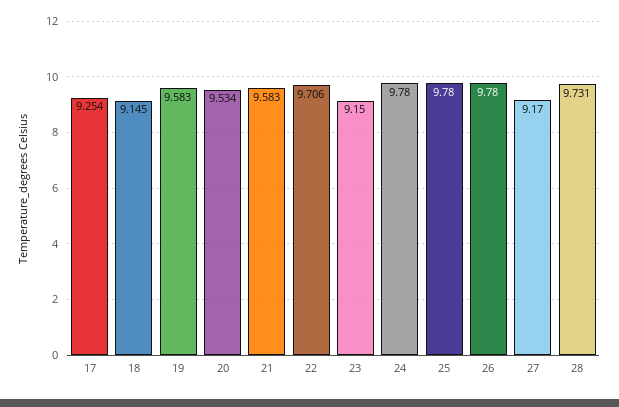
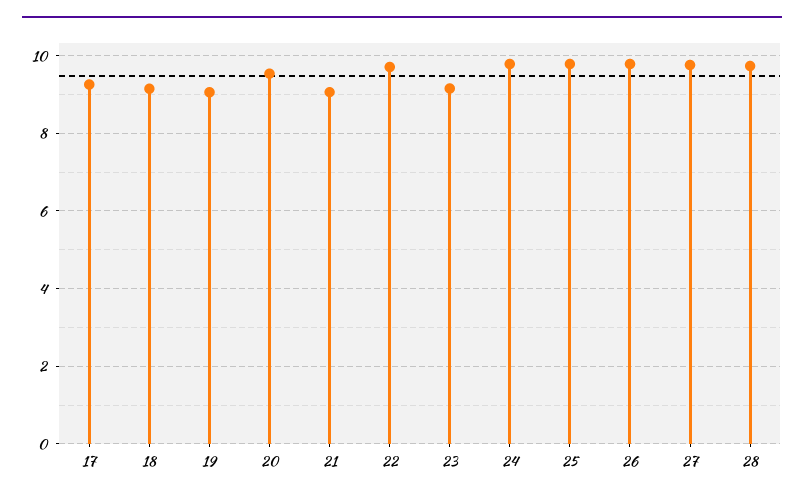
19: 9.583 -> 9
21: 9.583 -> 9
27: 9.17 -> 9.8

